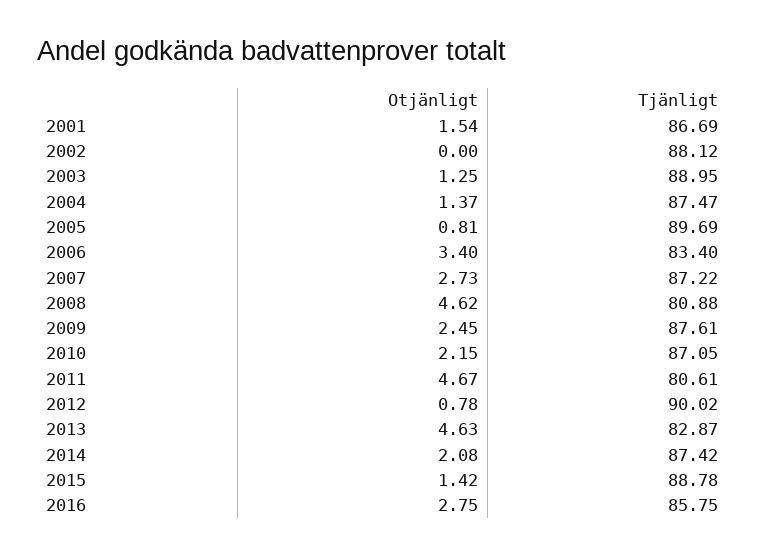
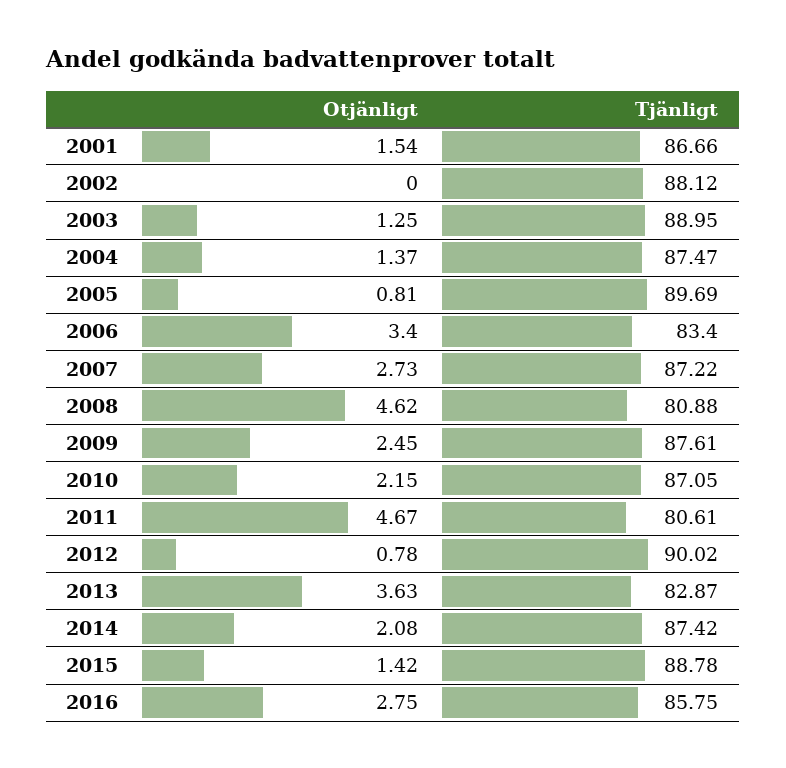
Tjänligt, 2001: 86.69 -> 86.66
Otjänligt, 2013: 4.63 -> 3.63

